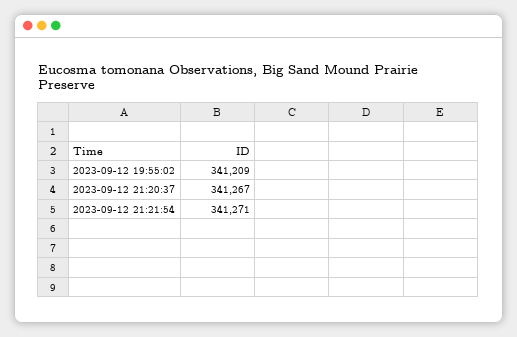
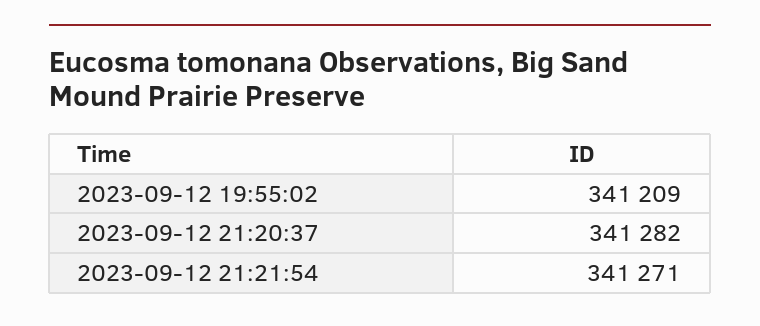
2023-09-12 21:20:37: 341267 -> 341282

